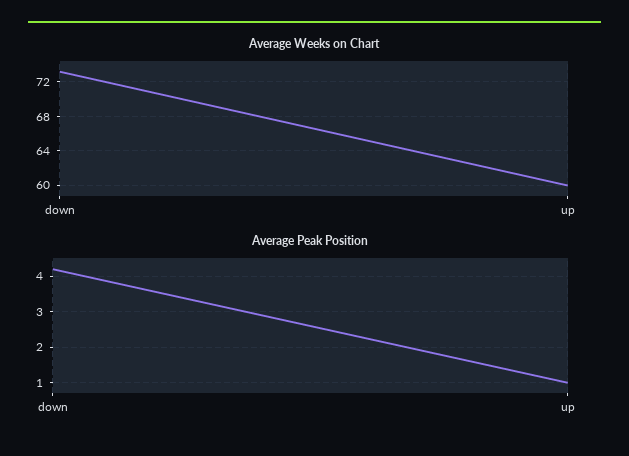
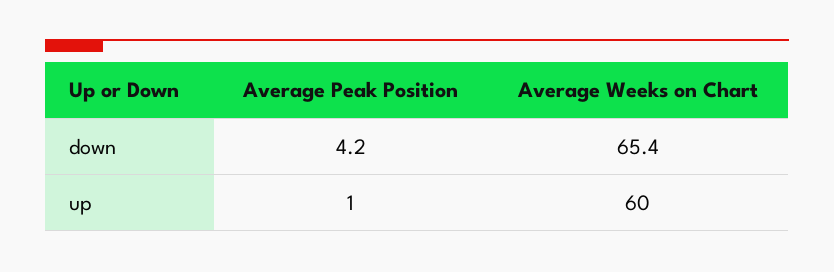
Average Weeks on Chart, down: 73 -> 65.4

